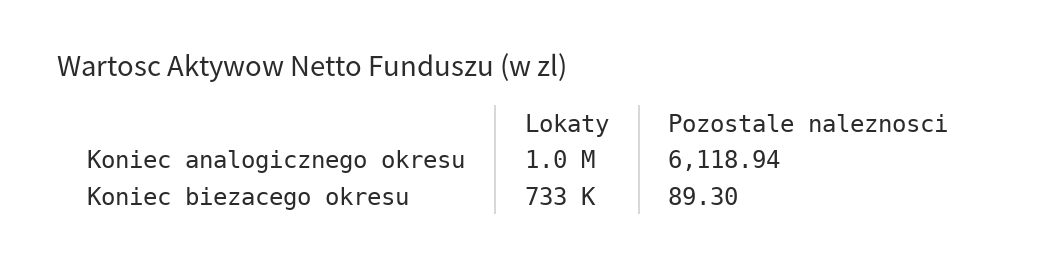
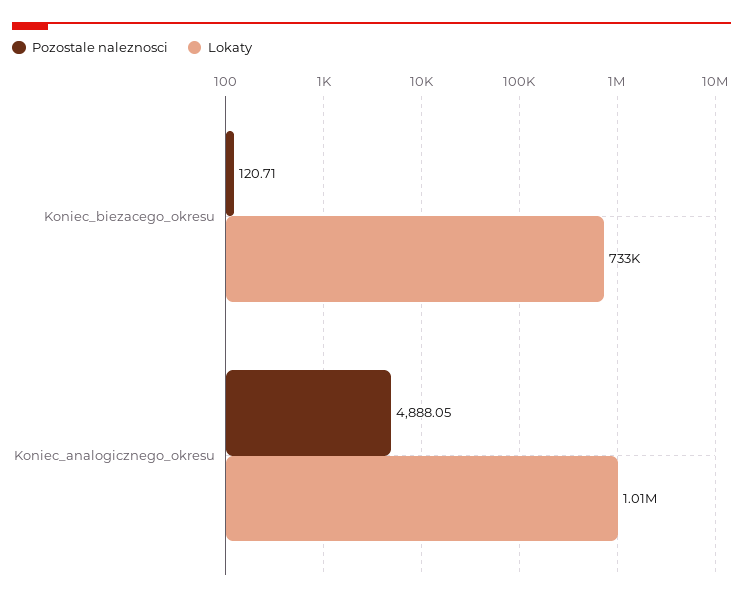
Pozostale naleznosci, Koniec analogicznego okresu: 6118.94 -> 4888.05
Pozostale naleznosci, Koniec biezacego okresu: 89.3 -> 120.71

